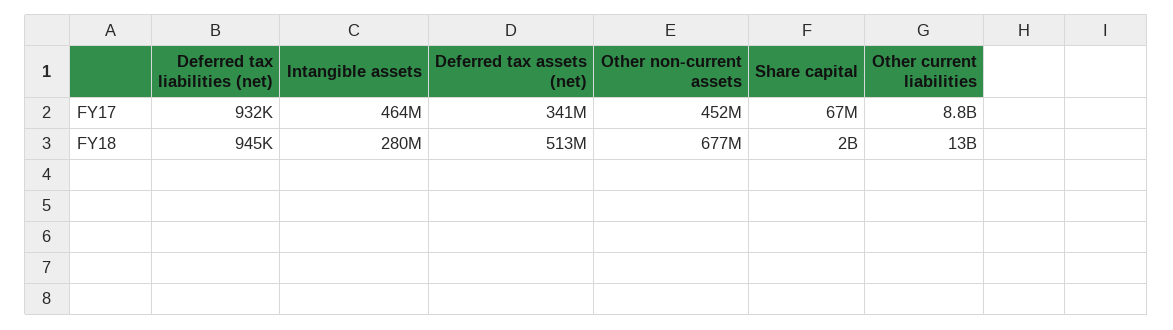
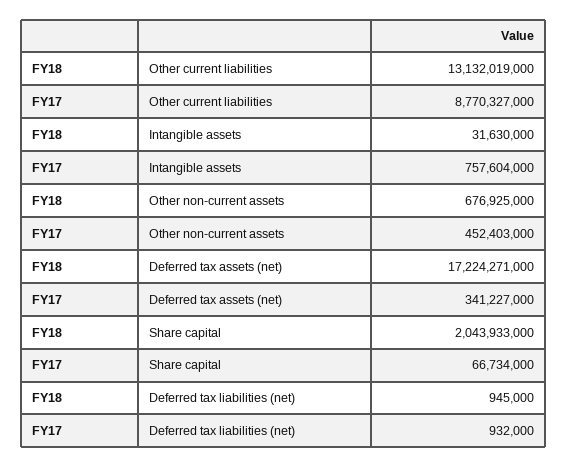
Intangible assets, FY17: 464000000 -> 757604000
Intangible assets, FY18: 280000000 -> 31630000
Deferred tax assets (net), FY18: 513000000 -> 17224271000

